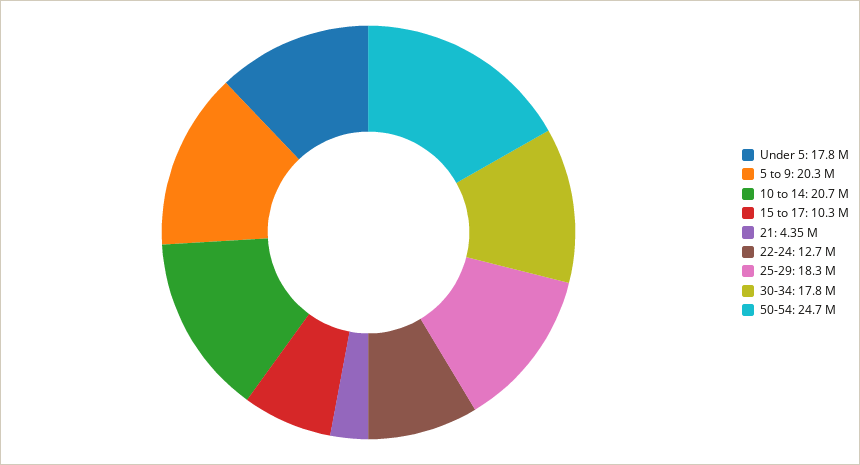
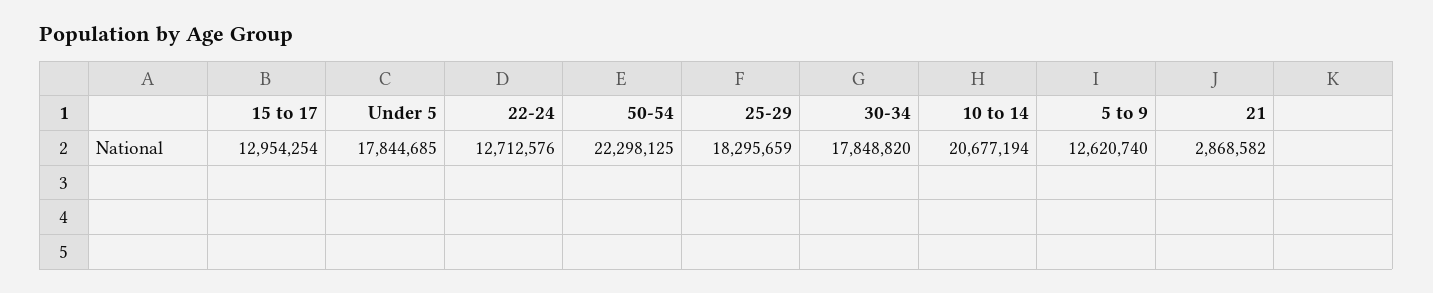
5 to 9: 20300000 -> 12620740
15 to 17: 10300000 -> 12954254
21: 4350000 -> 2868582
50-54: 24700000 -> 22298125

